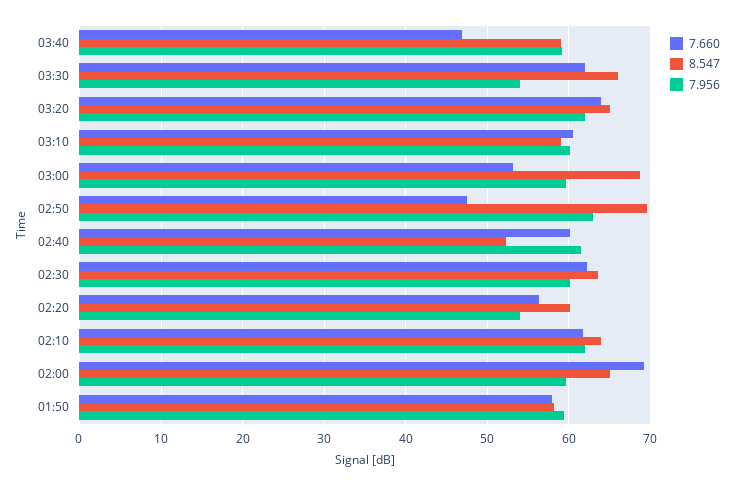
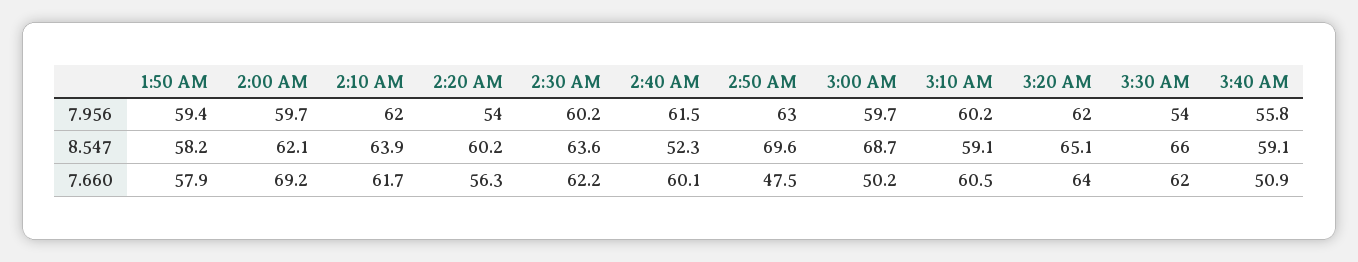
7.660, 03:40: 47 -> 50.9
7.956, 03:40: 59 -> 55.8
7.660, 03:00: 53 -> 50.2
8.547, 02:00: 65 -> 62.1

